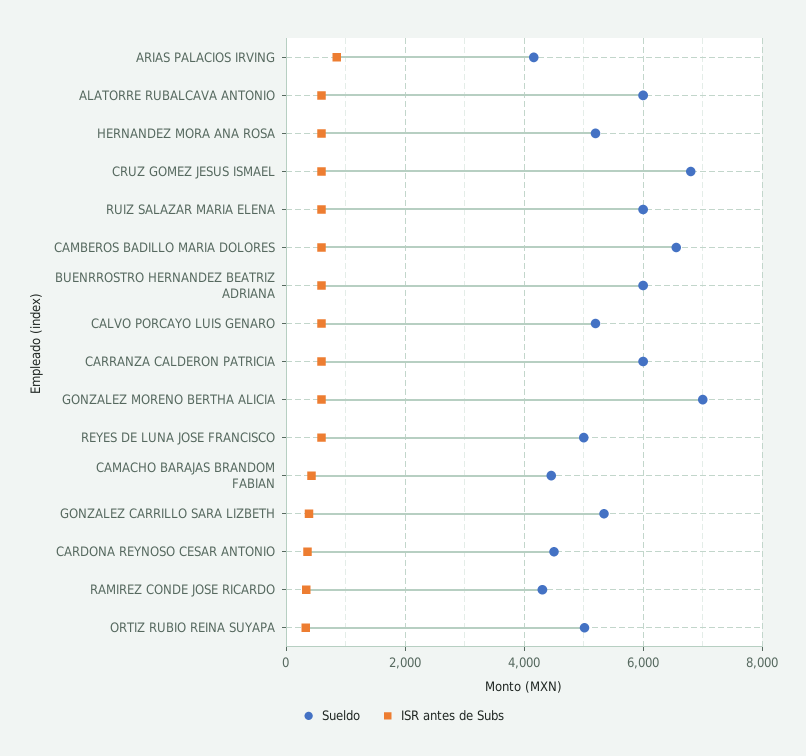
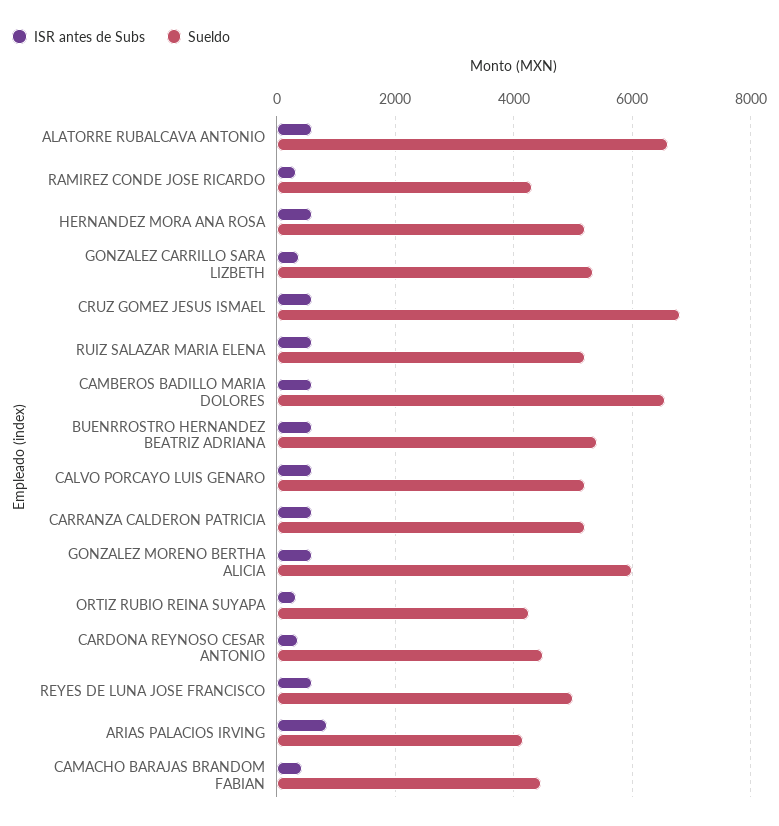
Sueldo, ALATORRE RUBALCAVA ANTONIO: 6000 -> 6600
Sueldo, RUIZ SALAZAR MARIA ELENA: 6000 -> 5200
Sueldo, BUENRROSTRO HERNANDEZ BEATRIZ ADRIANA: 6000 -> 5400
Sueldo, CARRANZA CALDERON PATRICIA: 6000 -> 5200
Sueldo, GONZALEZ MORENO BERTHA ALICIA: 7000 -> 6000
Sueldo, ORTIZ RUBIO REINA SUYAPA: 5000 -> 4200

